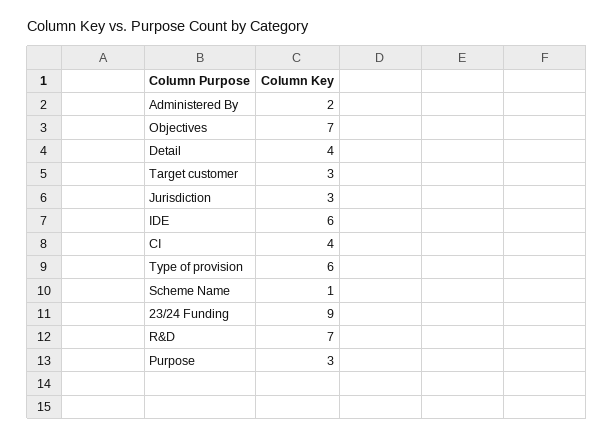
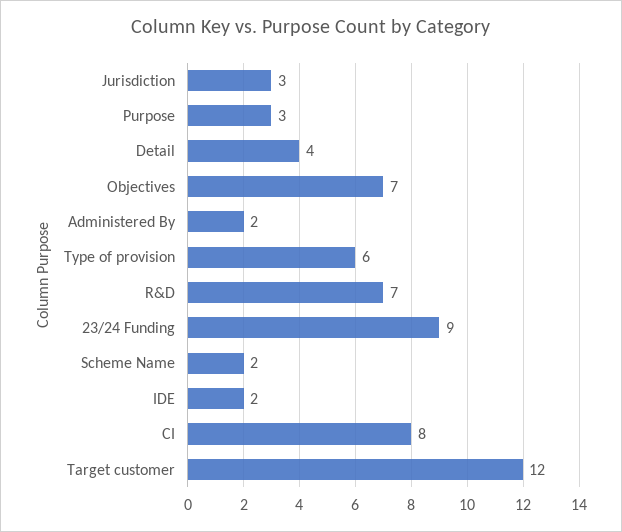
Target customer: 3 -> 12
IDE: 6 -> 2
CI: 4 -> 8
Scheme Name: 1 -> 2

